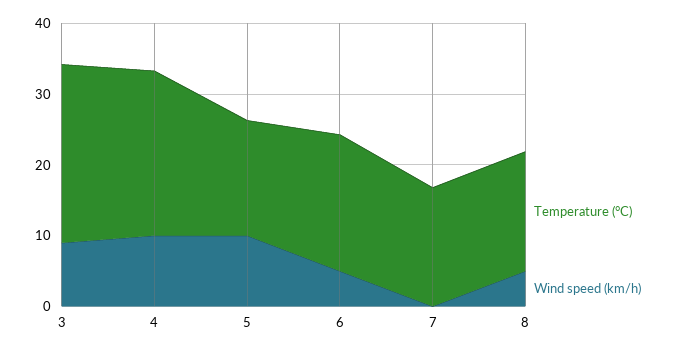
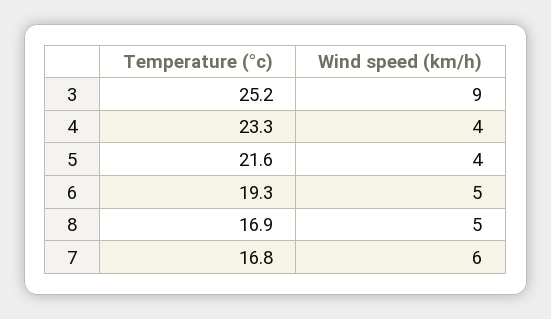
Wind speed (km/h), 4: 10 -> 4
Temperature (°C), 5: 16 -> 21.6
Wind speed (km/h), 5: 10 -> 4
Wind speed (km/h), 7: 0 -> 6

